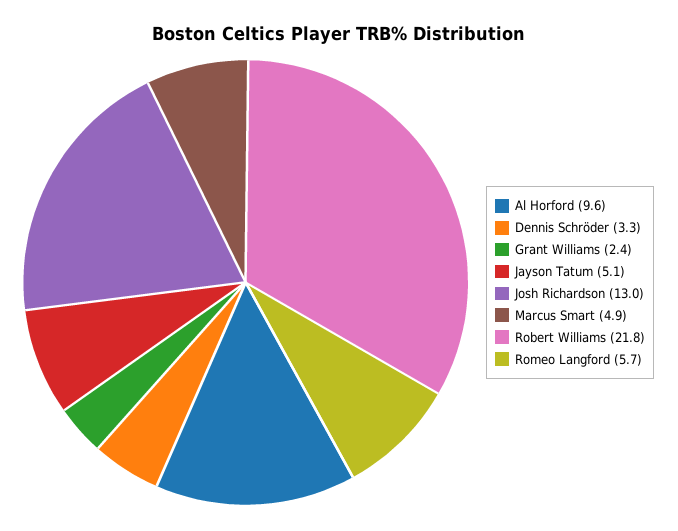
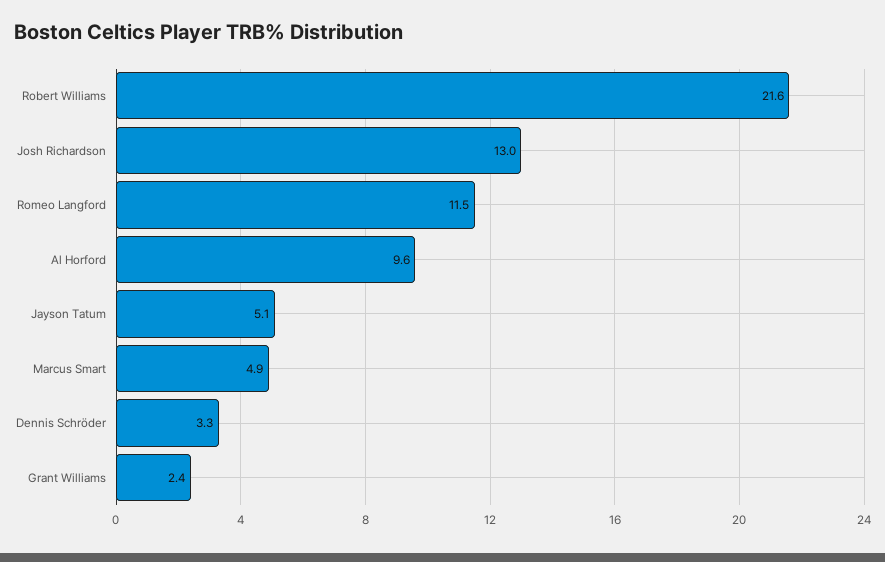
Robert Williams: 21.8 -> 21.6
Romeo Langford: 5.7 -> 11.5

